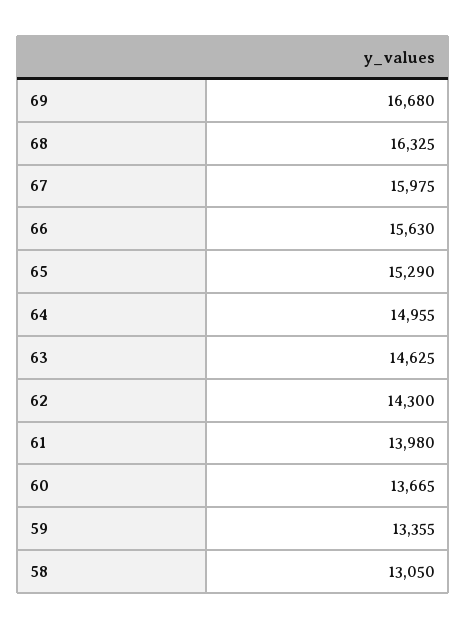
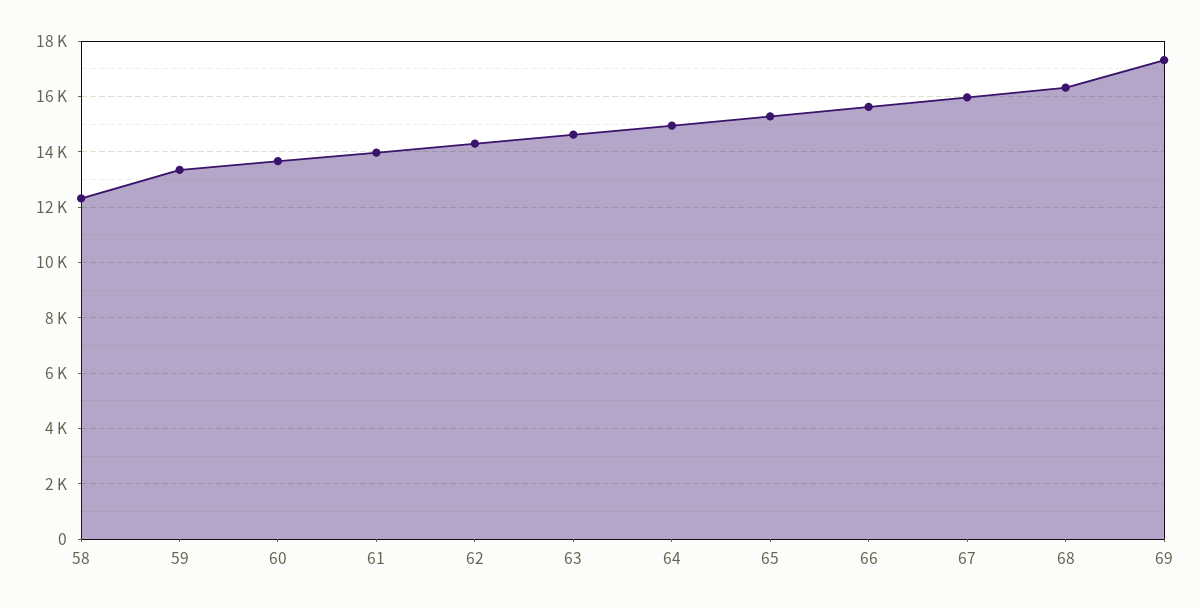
69: 16680 -> 17250
58: 13050 -> 12250

